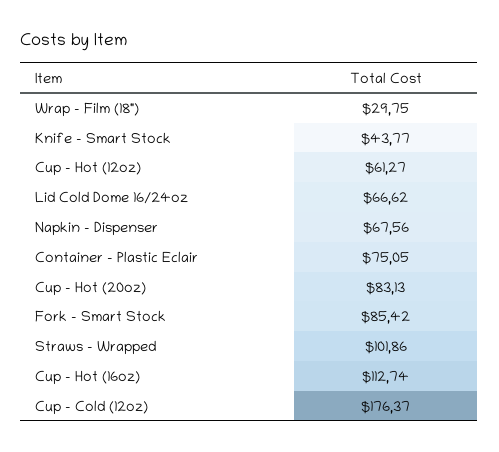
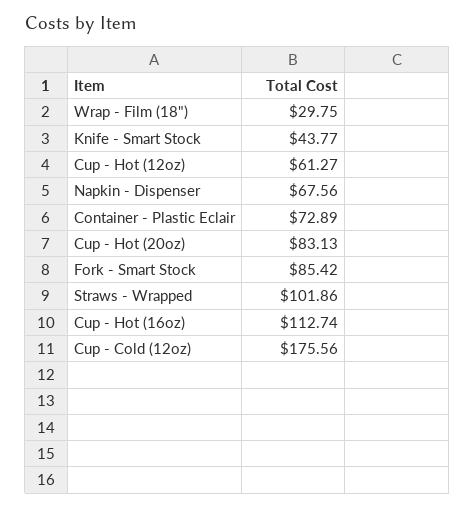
Lid Cold Dome 16/24oz: 66.62 -> none
Container - Plastic Eclair: 75.05 -> 72.89
Cup - Cold (12oz): 176.37 -> 175.56

